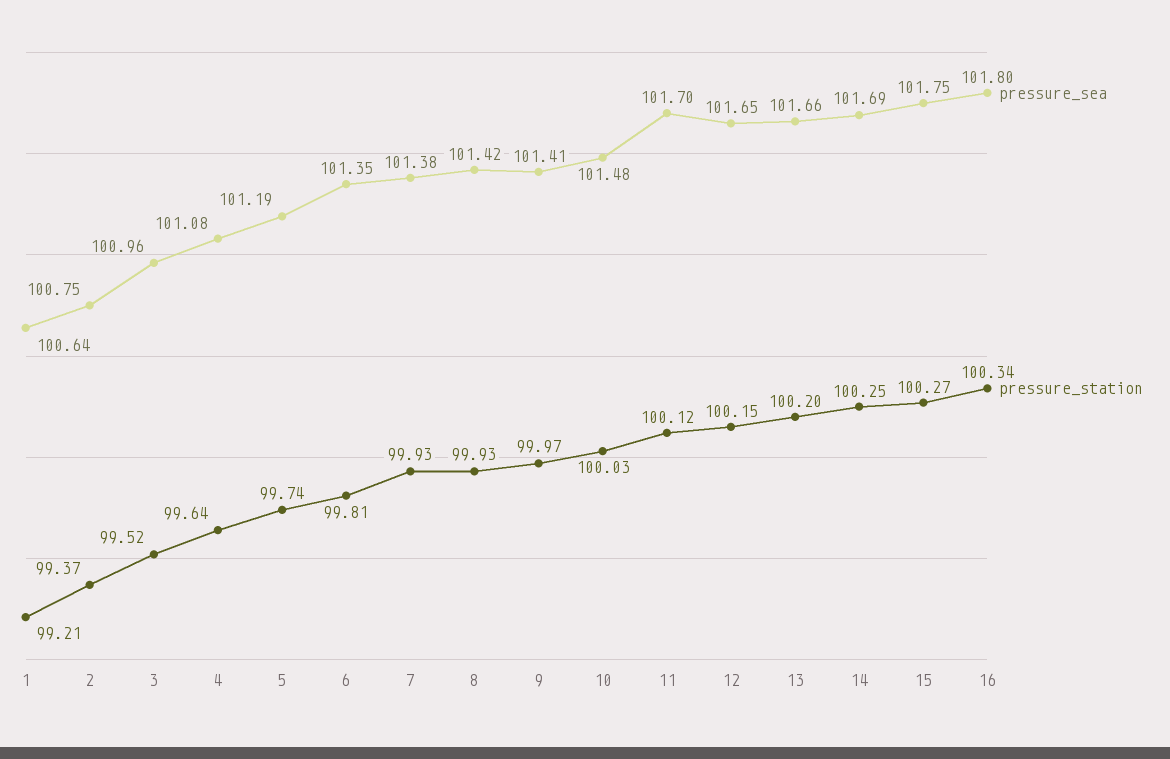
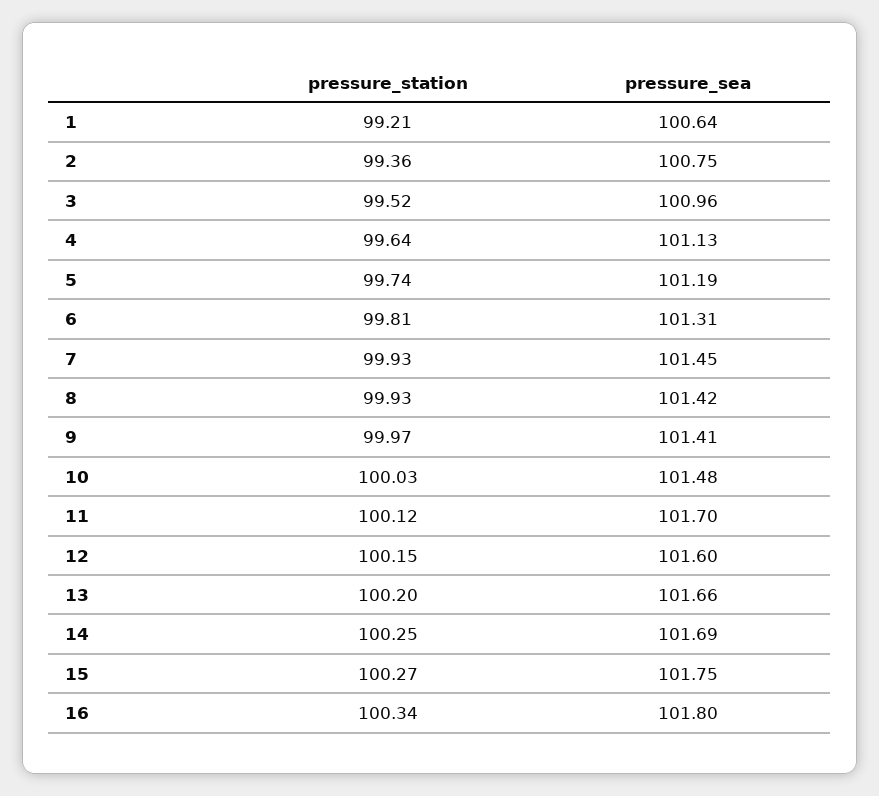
pressure_station, 2: 99.37 -> 99.36
pressure_sea, 4: 101.08 -> 101.13
pressure_sea, 6: 101.35 -> 101.31
pressure_sea, 7: 101.38 -> 101.45
pressure_sea, 12: 101.65 -> 101.6

